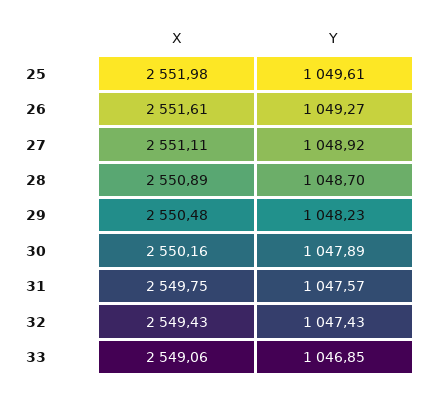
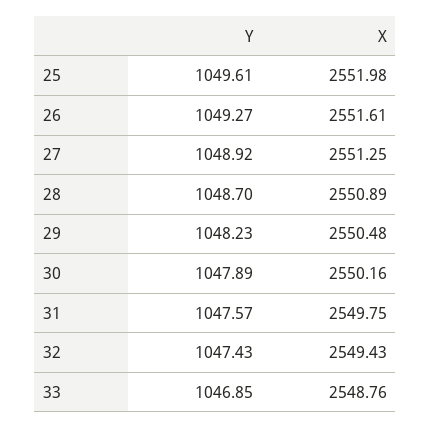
X, 27: 2551.11 -> 2551.25
X, 33: 2549.06 -> 2548.76

